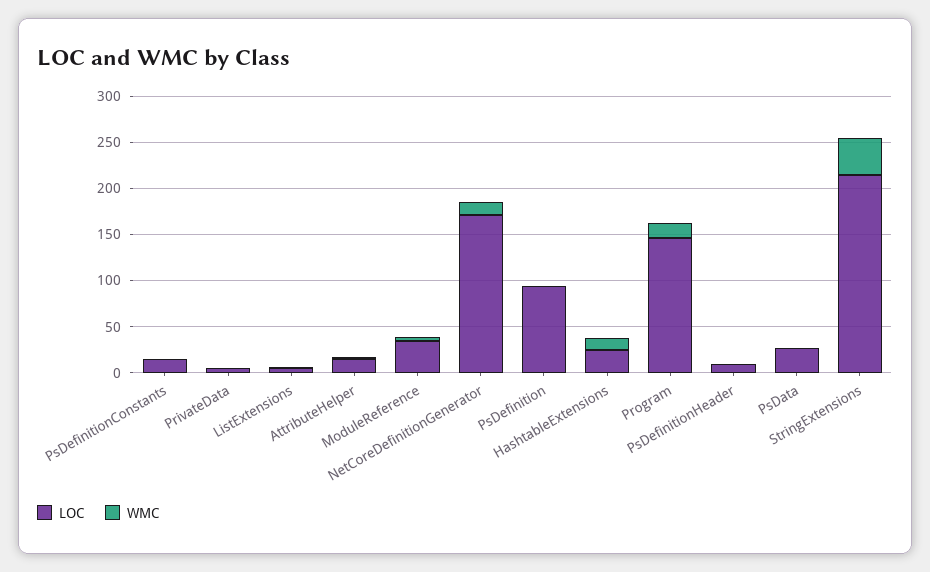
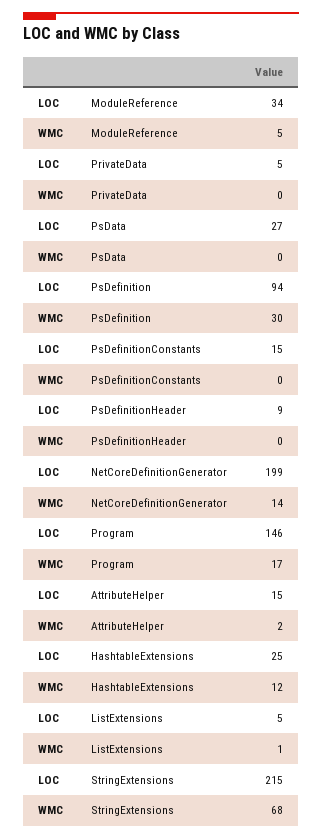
LOC, NetCoreDefinitionGenerator: 170 -> 199
WMC, PsDefinition: 0 -> 30
WMC, StringExtensions: 40 -> 68

